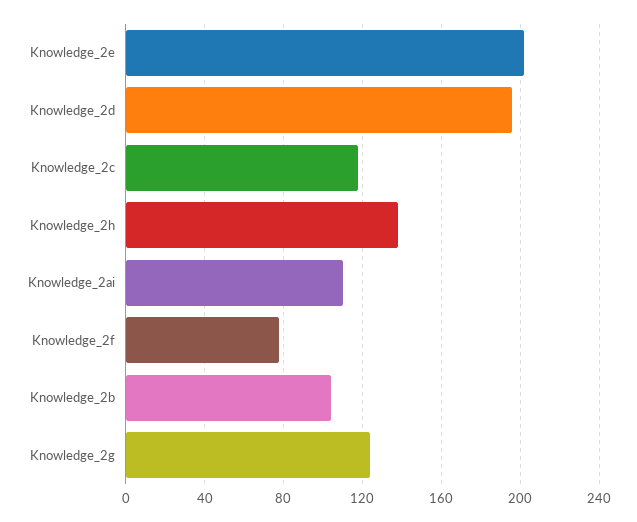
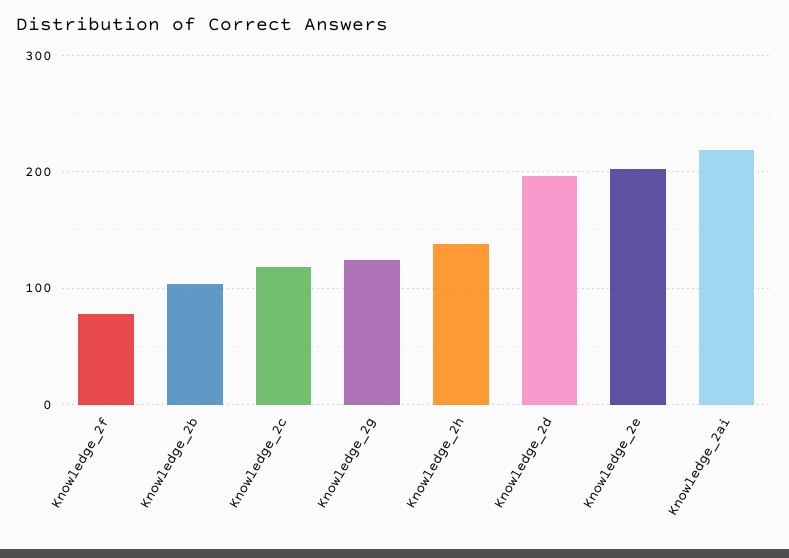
Knowledge_2ai: 110 -> 220

